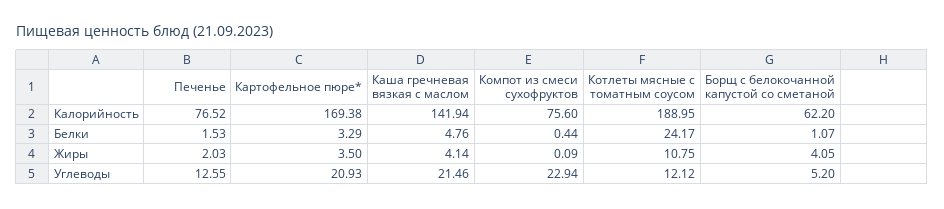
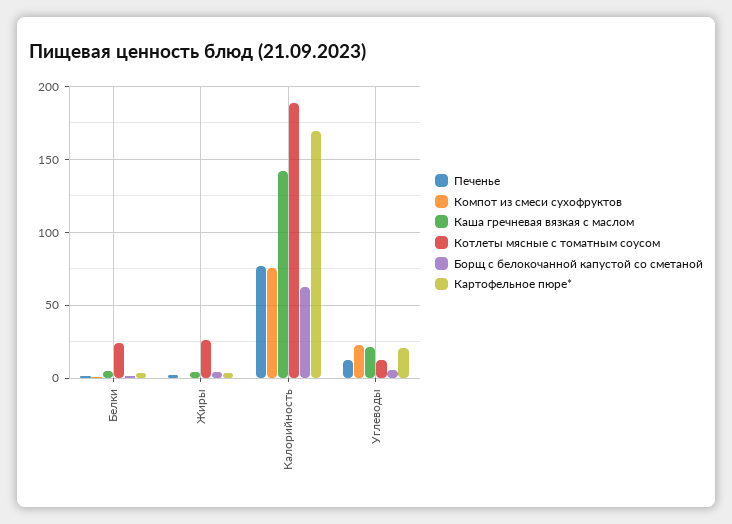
Котлеты мясные с томатным соусом, Жиры: 10.75 -> 25

